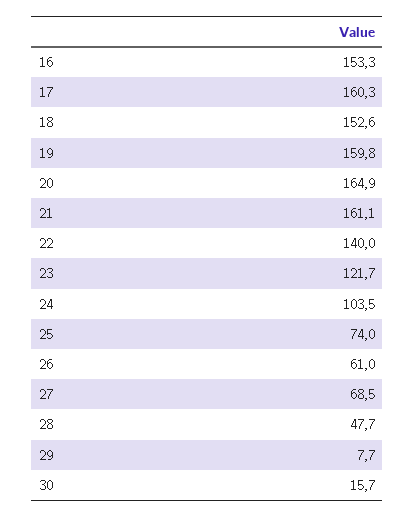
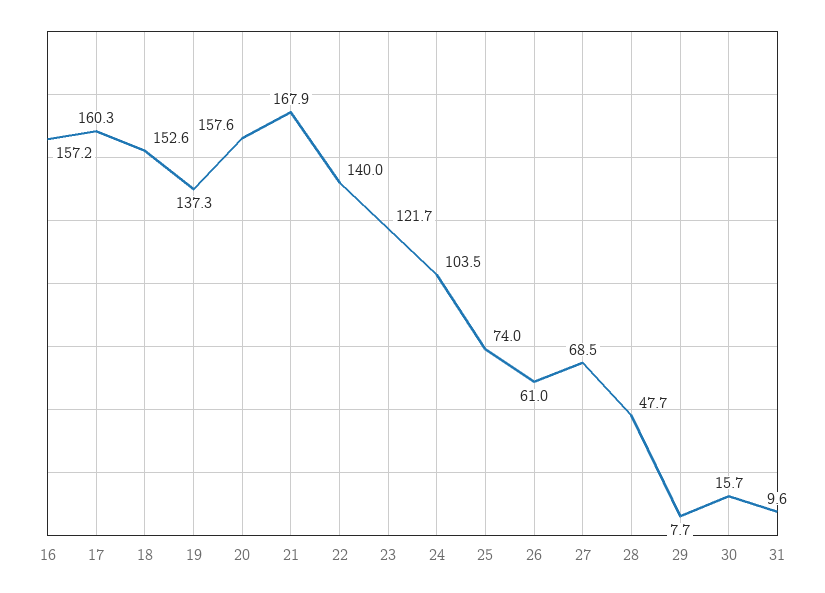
16: 153.3 -> 157.2
19: 159.8 -> 137.3
20: 164.9 -> 157.6
21: 161.1 -> 167.9
31: none -> 9.6

